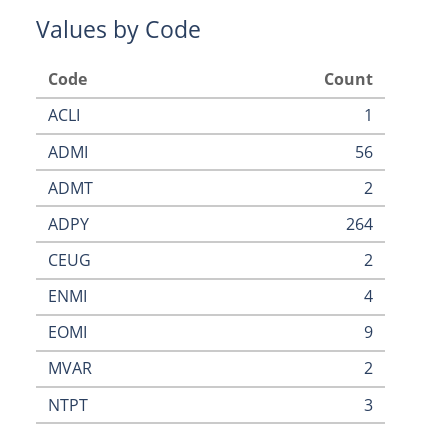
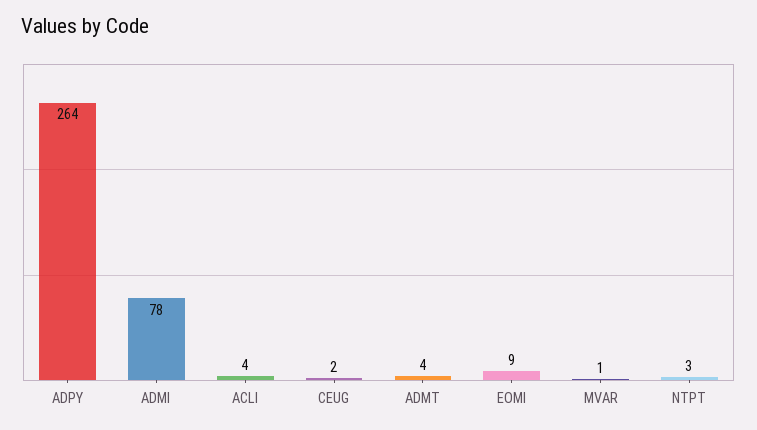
ACLI: 1 -> 4
ADMI: 56 -> 78
ADMT: 2 -> 4
ENMI: 4 -> none
MVAR: 2 -> 1

